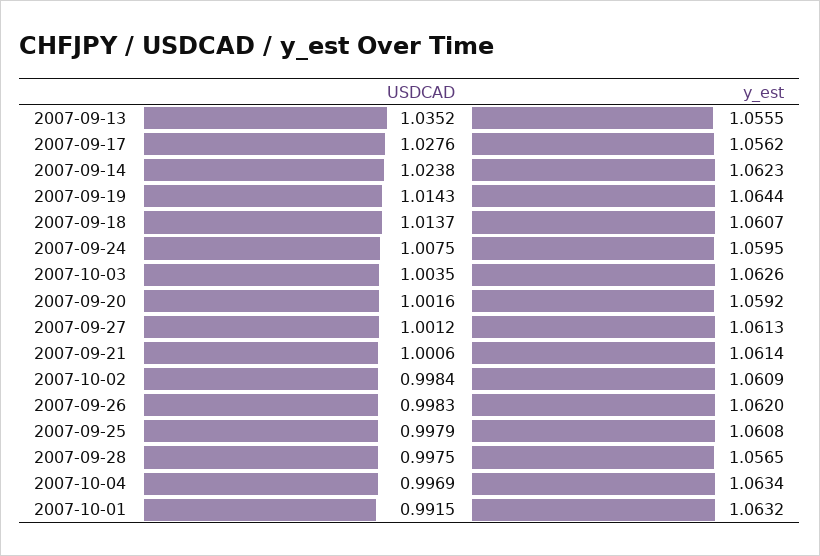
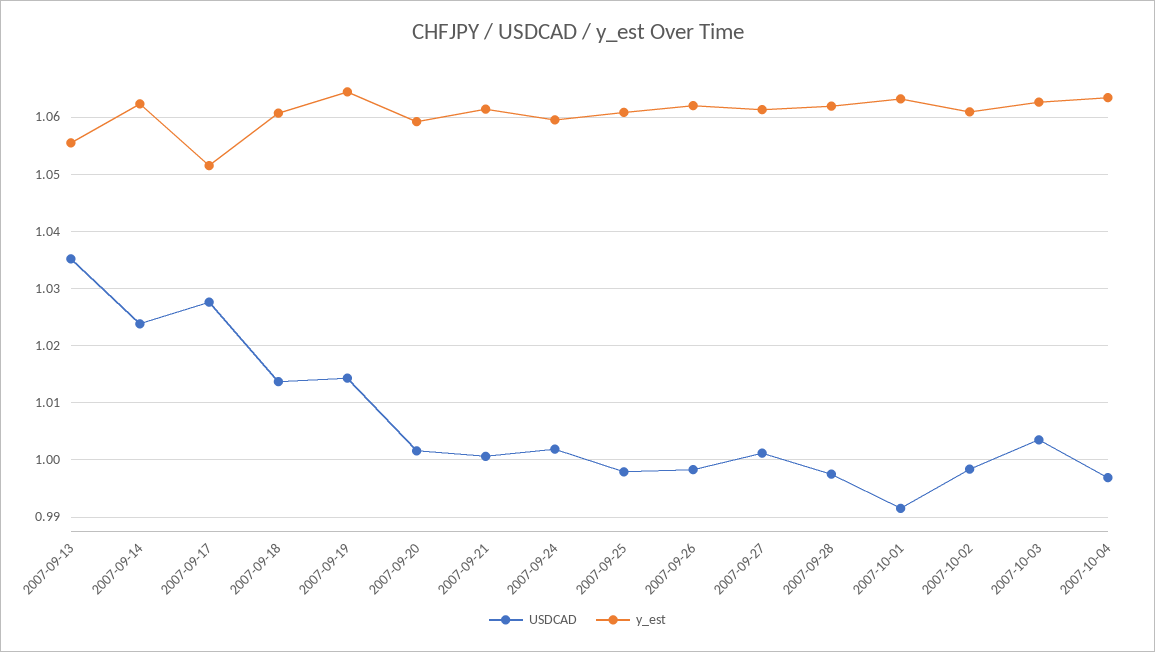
y_est, 2007-09-17: 1.0562 -> 1.052
USDCAD, 2007-09-24: 1.0075 -> 1.002
y_est, 2007-09-28: 1.0565 -> 1.062

